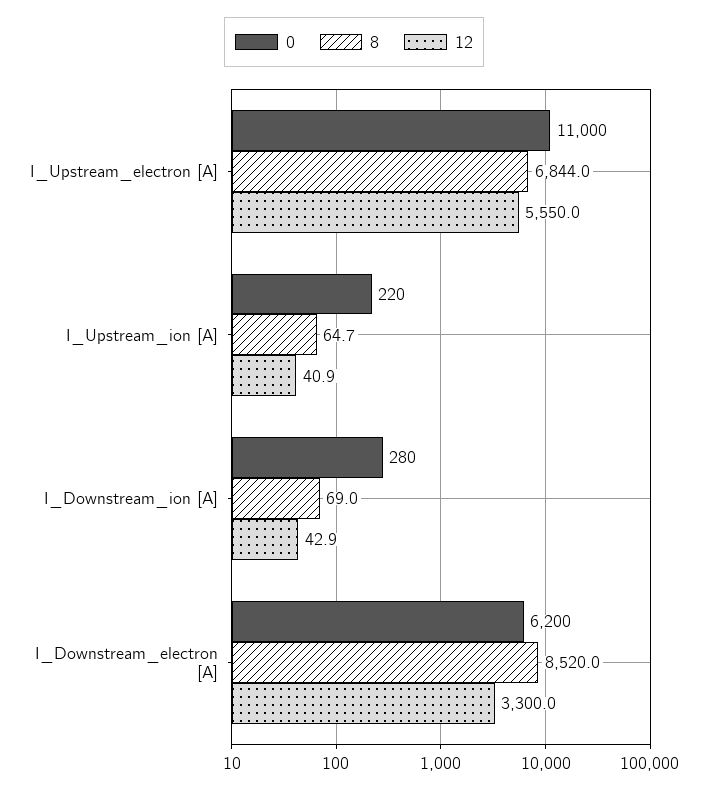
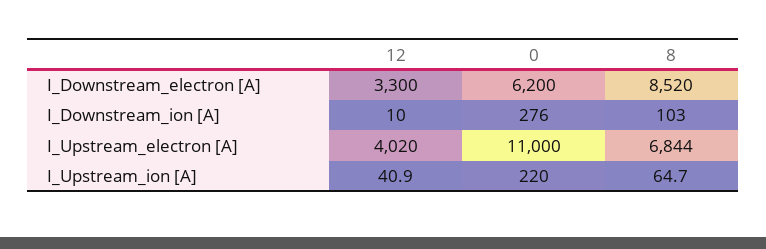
12, I_Upstream_electron [A]: 5550 -> 4020
0, I_Downstream_ion [A]: 280 -> 276
8, I_Downstream_ion [A]: 69 -> 103
12, I_Downstream_ion [A]: 42.9 -> 10

